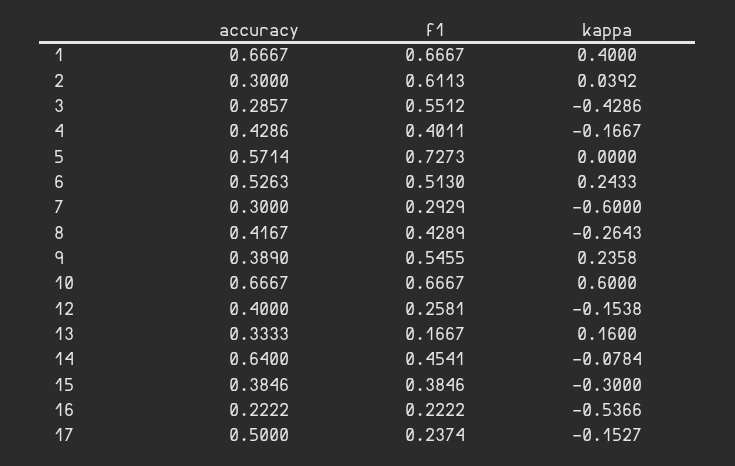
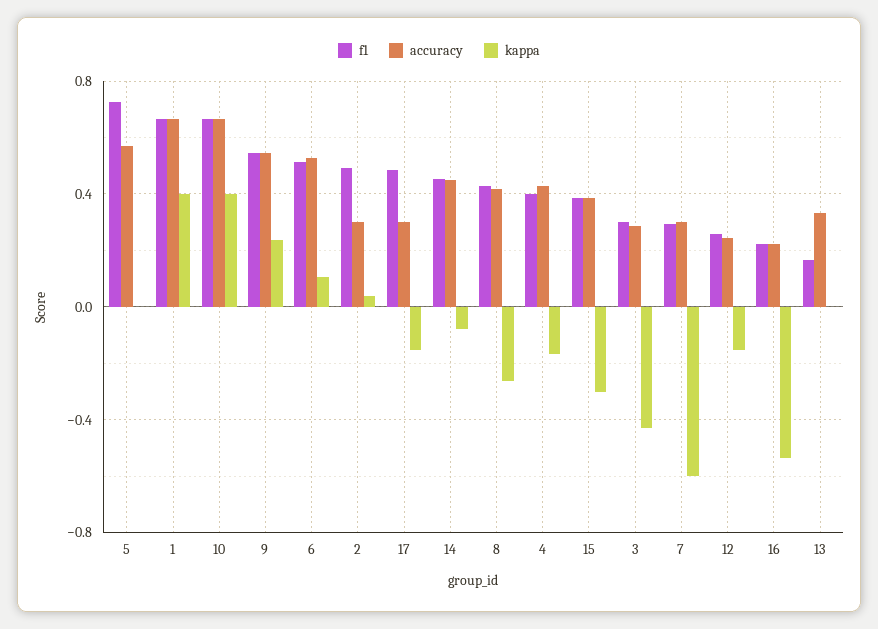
f1, 2: 0.6113 -> 0.5
f1, 3: 0.5512 -> 0.3
kappa, 6: 0.2433 -> 0.1
accuracy, 9: 0.389 -> 0.55
kappa, 10: 0.6 -> 0.4
accuracy, 12: 0.4 -> 0.25
kappa, 13: 0.16 -> 0
accuracy, 14: 0.64 -> 0.45
accuracy, 17: 0.5 -> 0.3
f1, 17: 0.2374 -> 0.5

